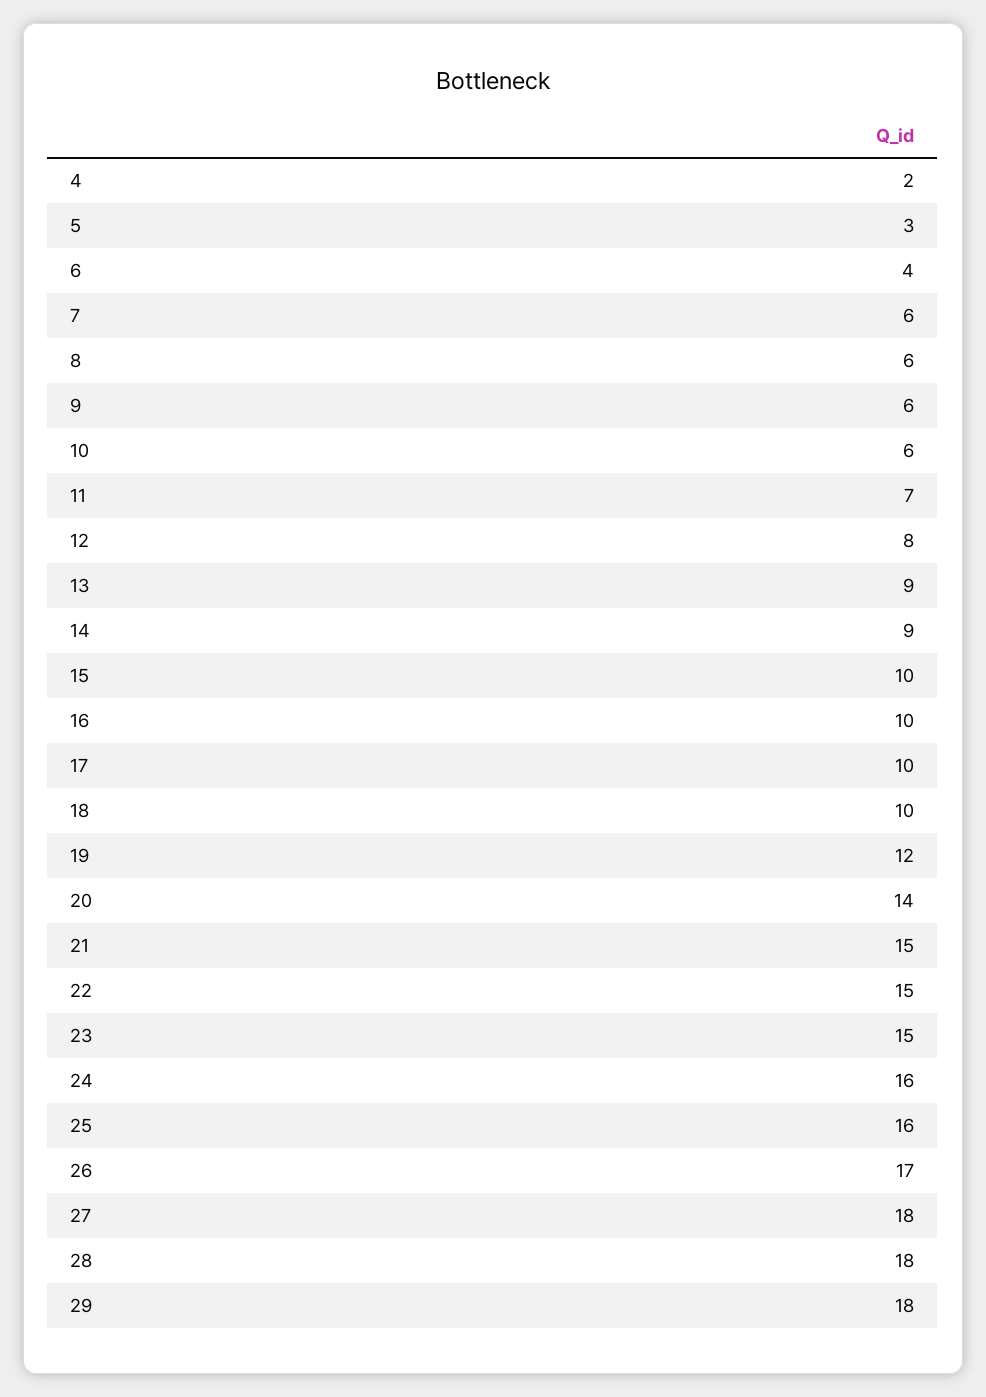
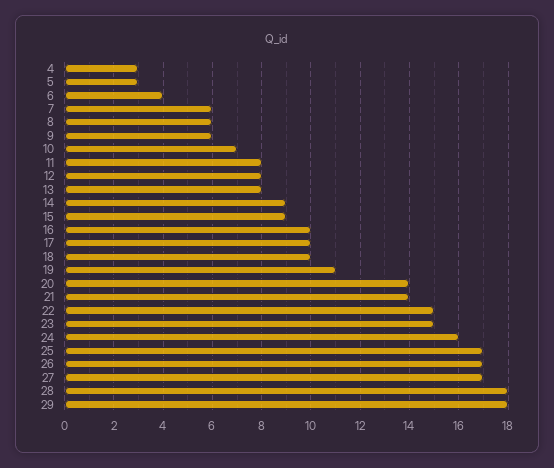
4: 2 -> 3
10: 6 -> 7
11: 7 -> 8
13: 9 -> 8
15: 10 -> 9
19: 12 -> 11
21: 15 -> 14
25: 16 -> 17
27: 18 -> 17

